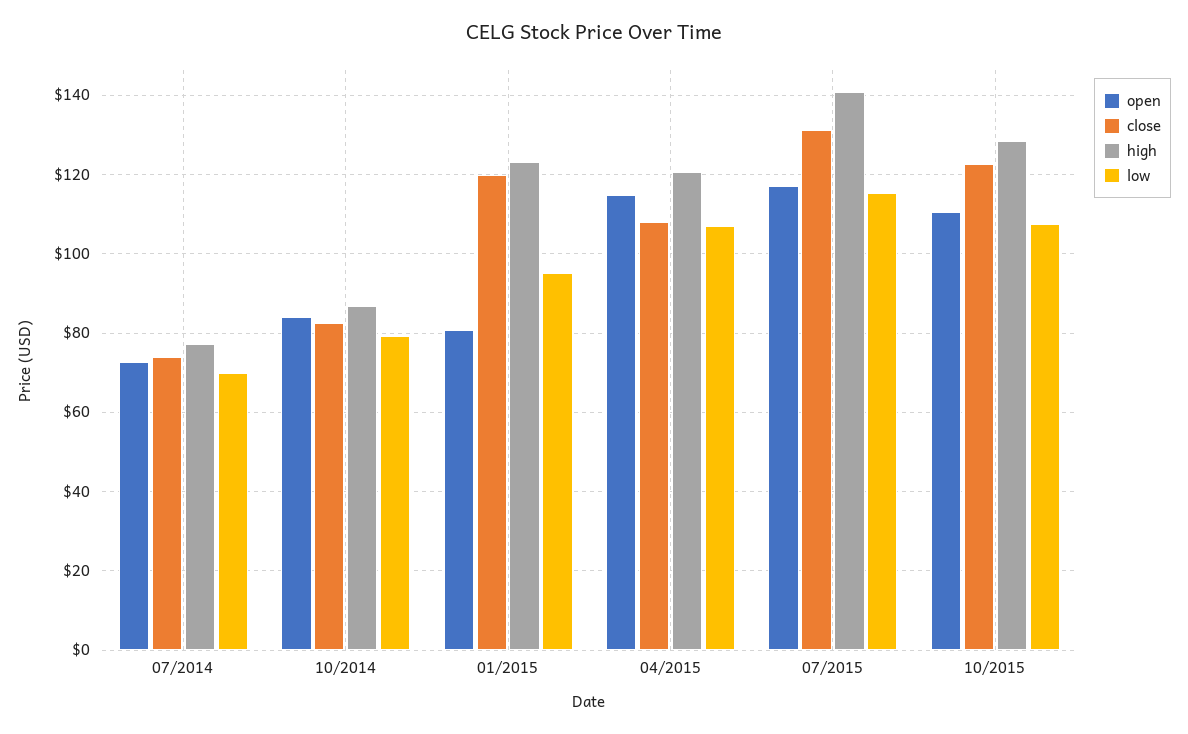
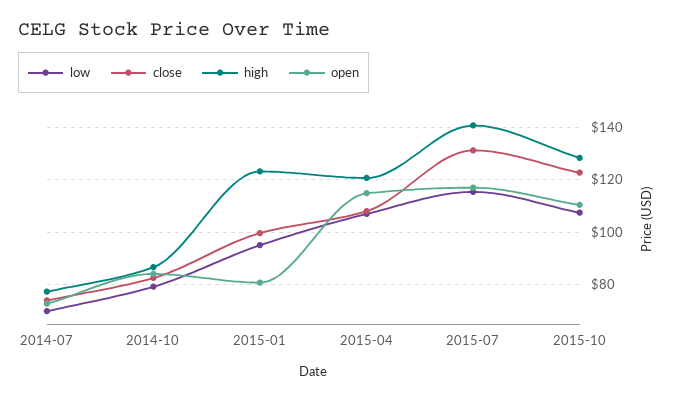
close, 01/2015: 120 -> 100

